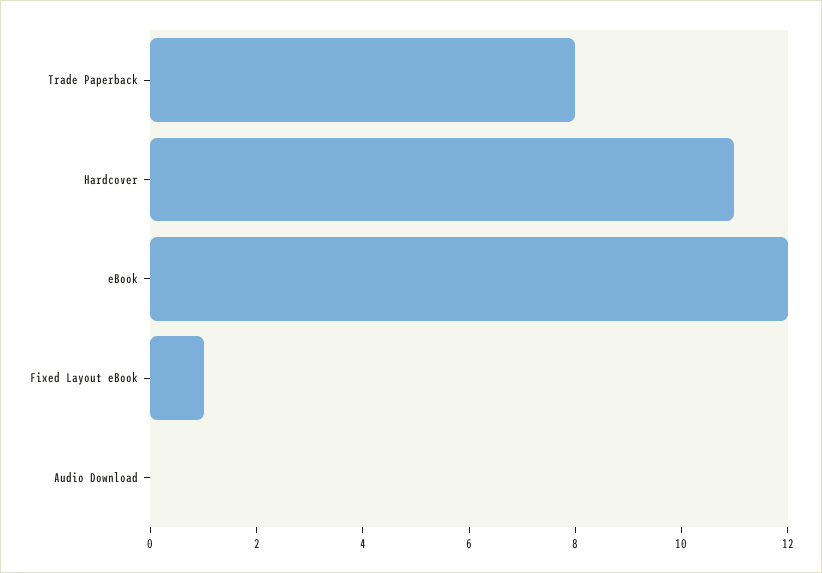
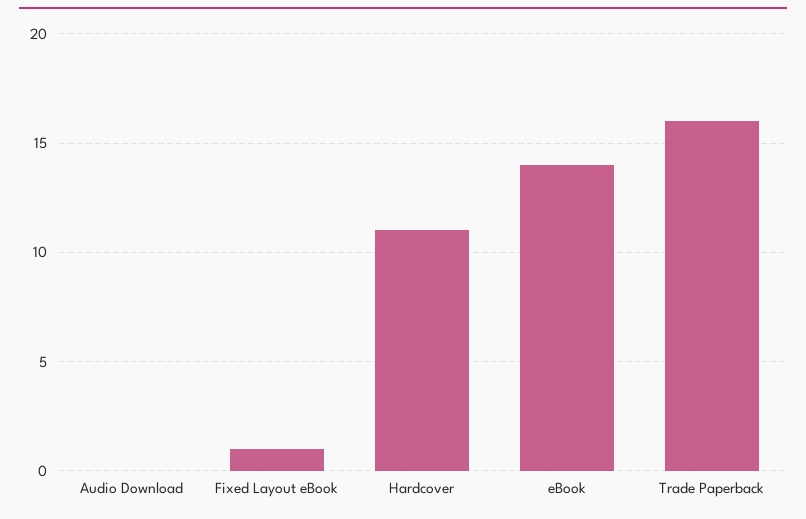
Trade Paperback: 8 -> 16
eBook: 12 -> 14

